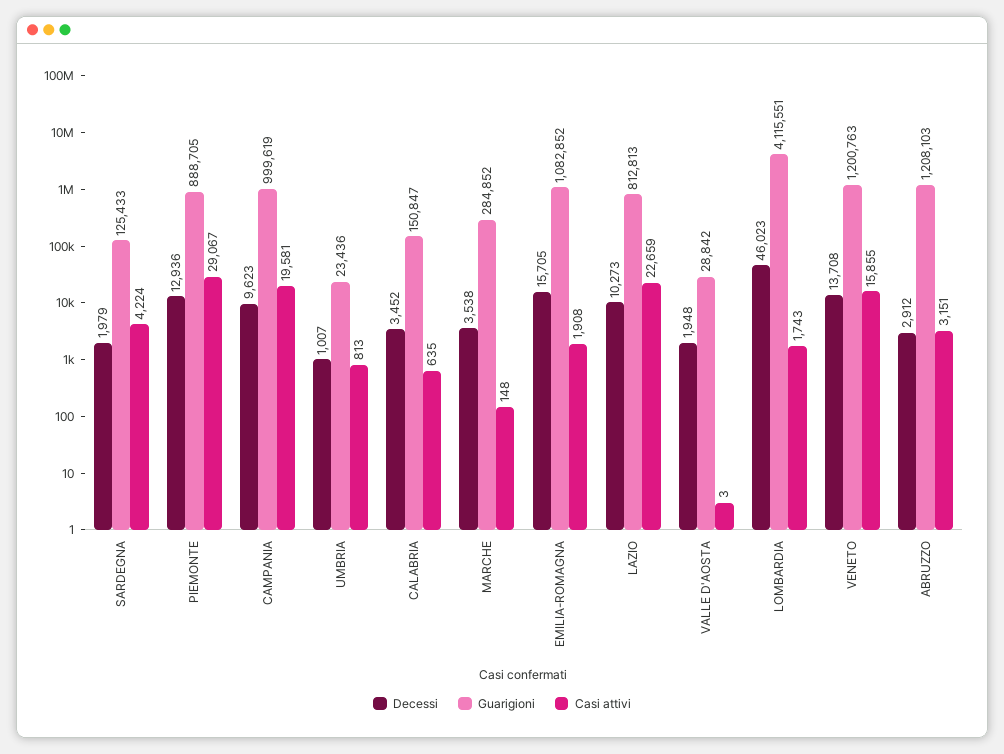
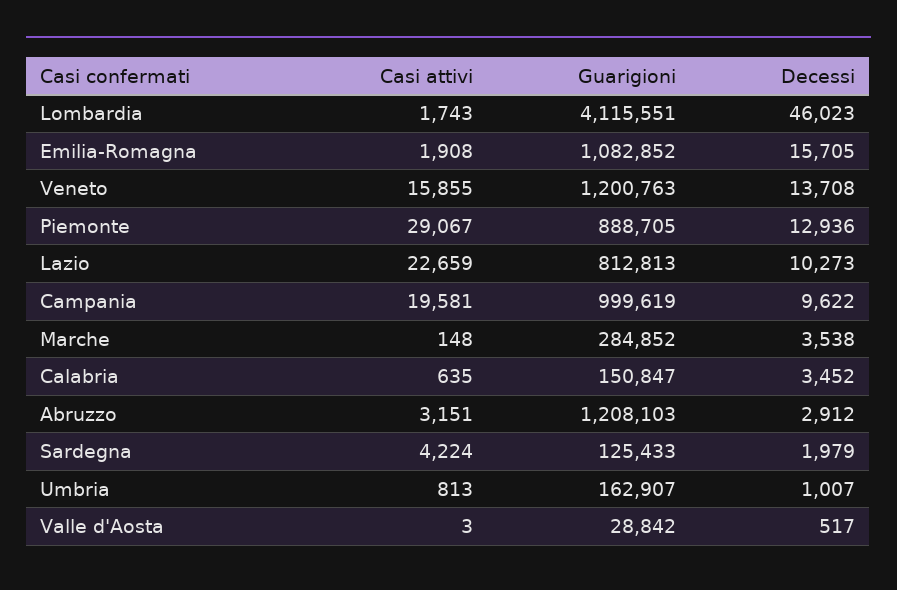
Decessi, CAMPANIA: 9623 -> 9622
Guarigioni, UMBRIA: 23436 -> 162907
Decessi, VALLE D'AOSTA: 1948 -> 517

